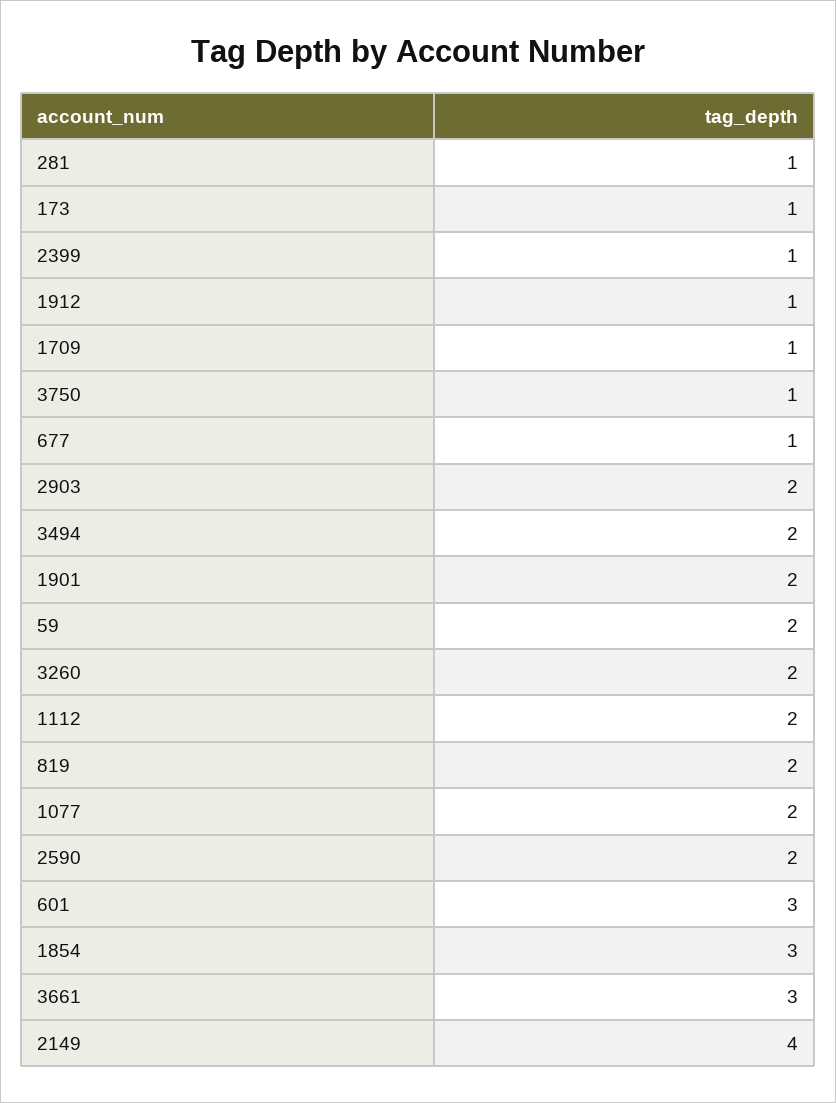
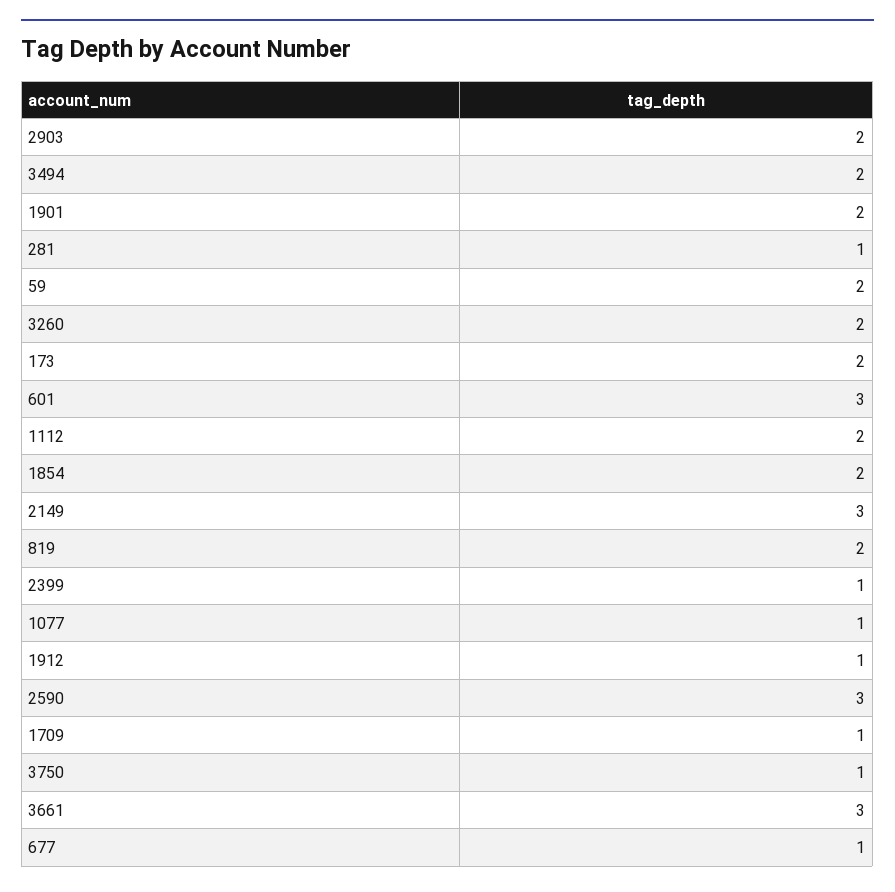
173: 1 -> 2
1077: 2 -> 1
2590: 2 -> 3
1854: 3 -> 2
2149: 4 -> 3

